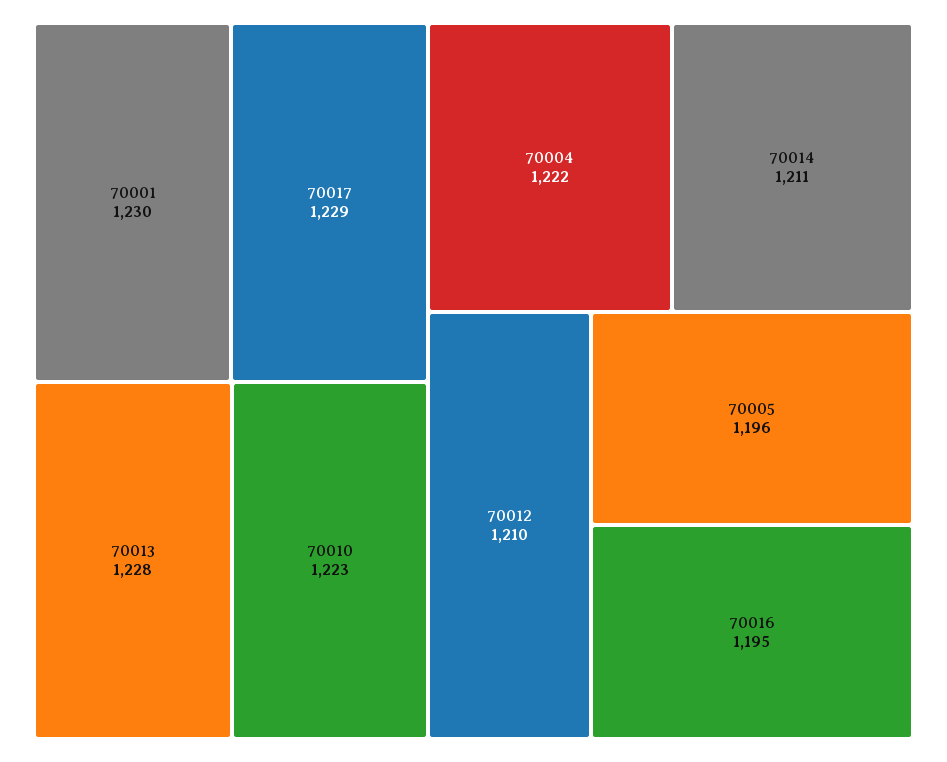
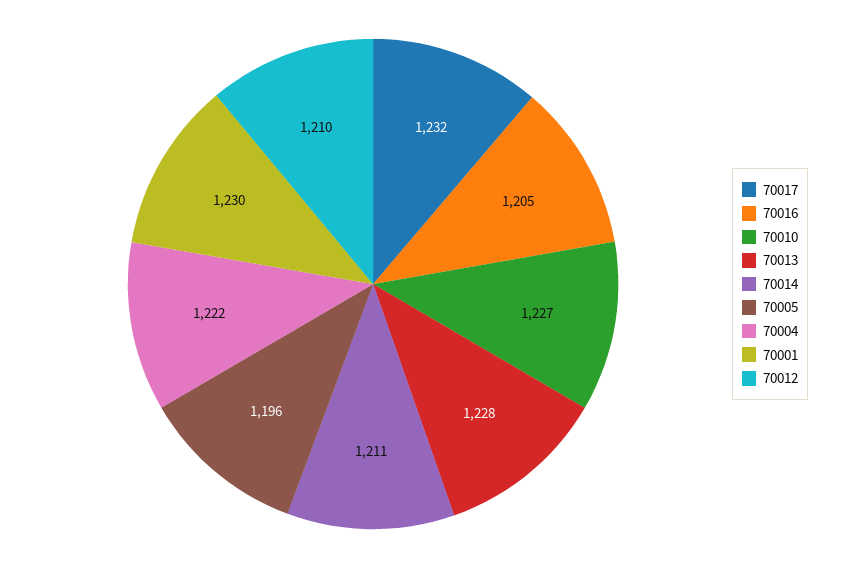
70017: 1229 -> 1232
70010: 1223 -> 1227
70016: 1195 -> 1205

